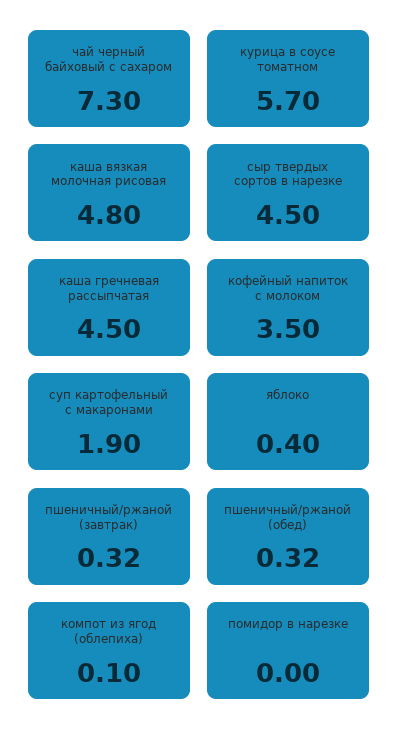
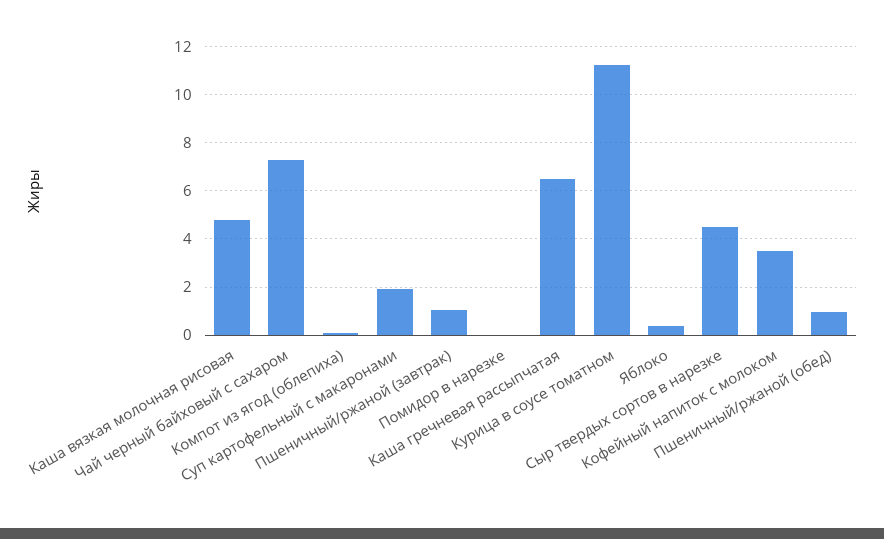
курица в соусе томатном: 5.7 -> 11.25
каша гречневая рассыпчатая: 4.5 -> 6.5
пшеничный/ржаной (завтрак): 0.32 -> 1
пшеничный/ржаной (обед): 0.32 -> 1

